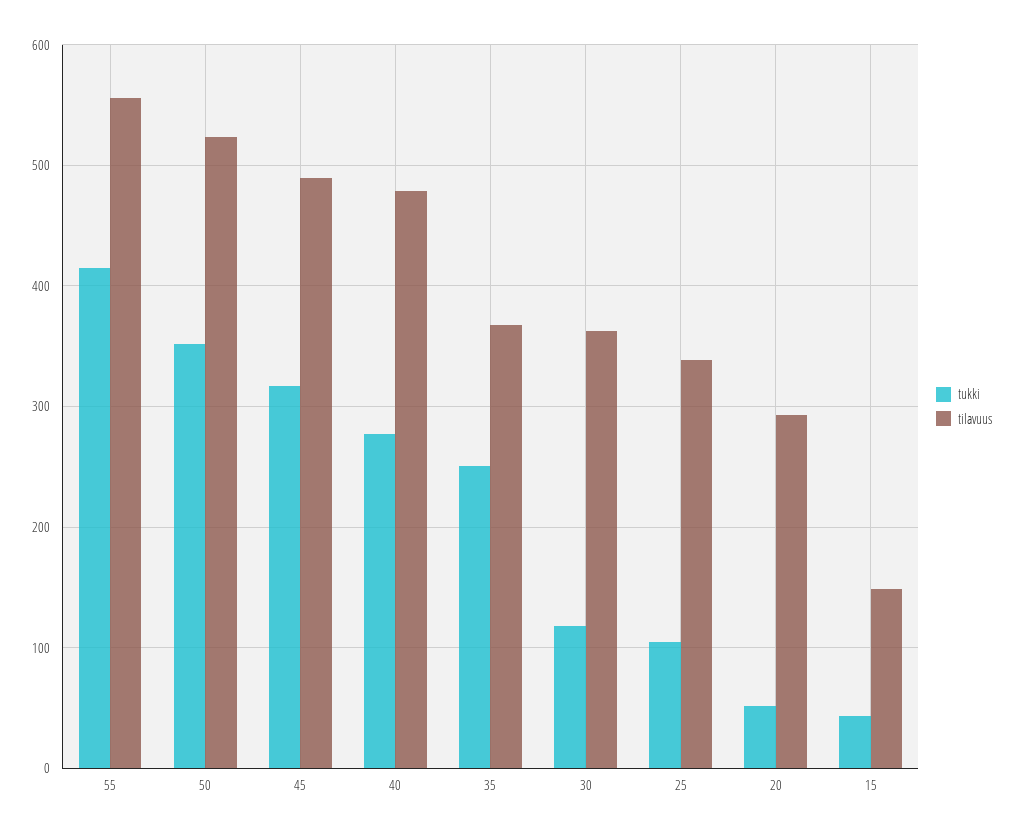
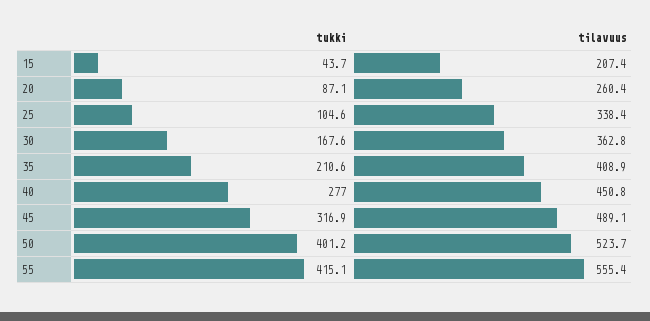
tukki, 50: 350 -> 401.2
tilavuus, 40: 480 -> 450.8
tukki, 35: 250 -> 210.6
tilavuus, 35: 370 -> 408.9
tukki, 30: 120 -> 167.6
tukki, 20: 50 -> 87.1
tilavuus, 20: 290 -> 260.4
tilavuus, 15: 150 -> 207.4

